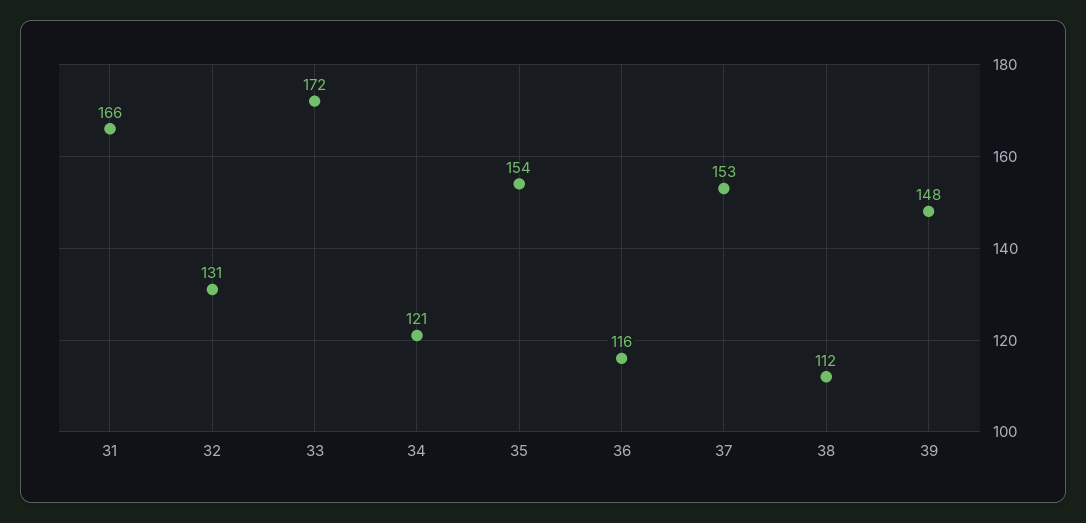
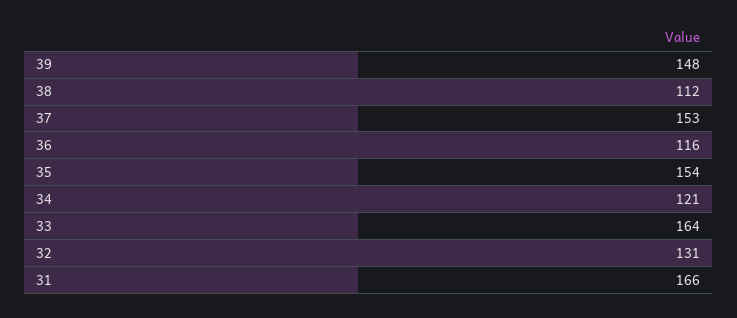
33: 172 -> 164

